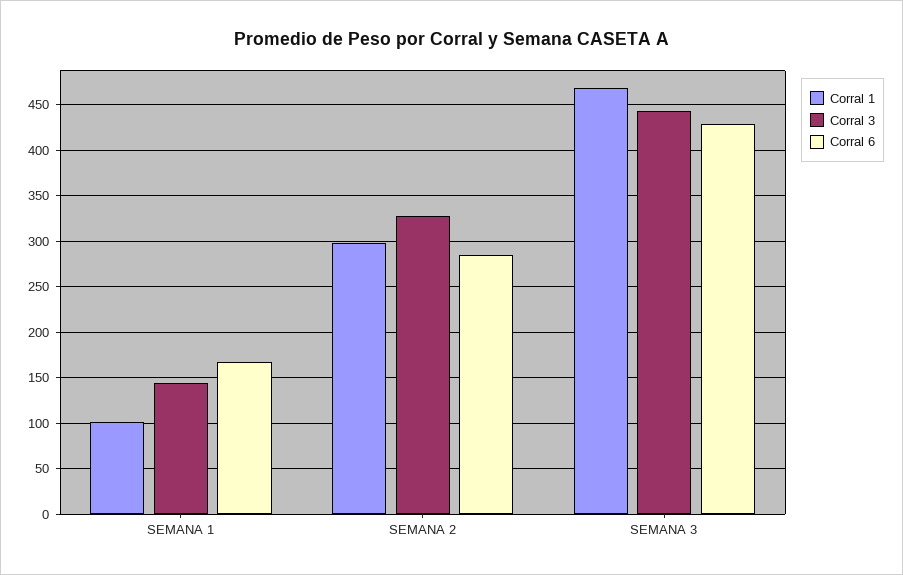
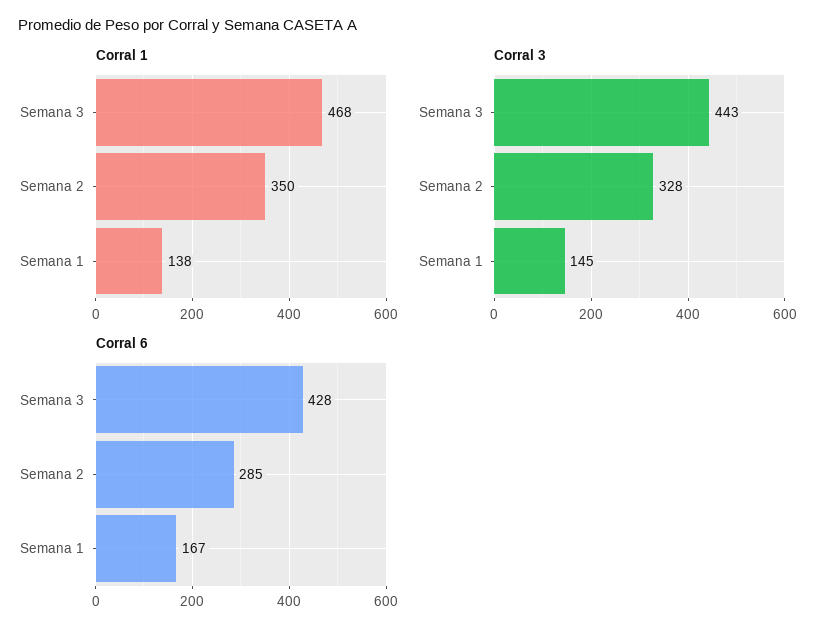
Corral 1, SEMANA 1: 100 -> 138
Corral 1, SEMANA 2: 300 -> 350

